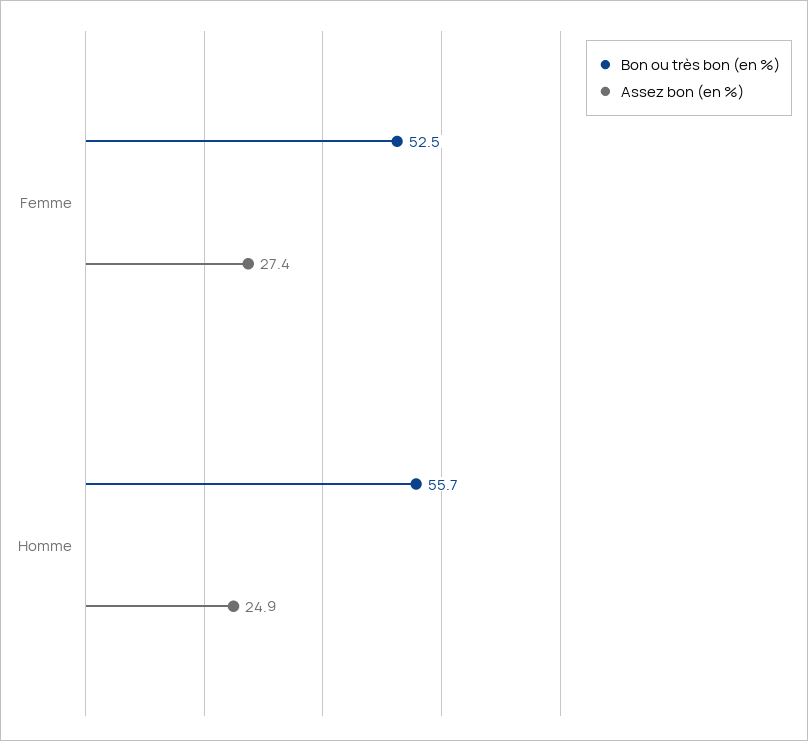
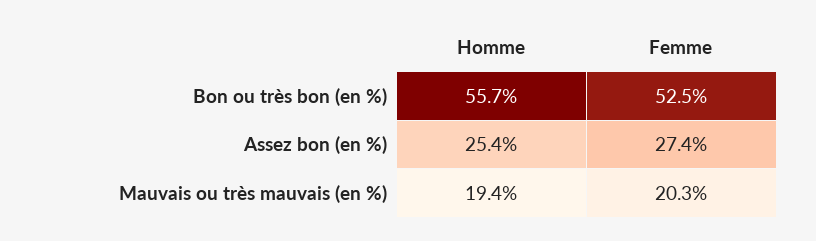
Assez bon (en %), Homme: 24.9 -> 25.4
Mauvais ou très mauvais (en %), Homme: none -> 19.4
Mauvais ou très mauvais (en %), Femme: none -> 20.3

